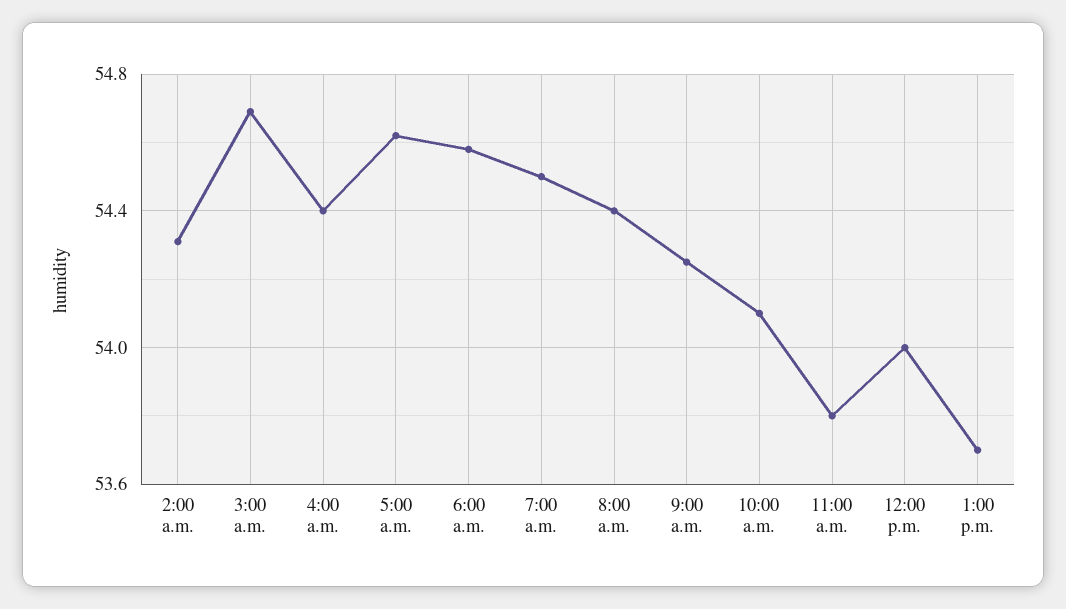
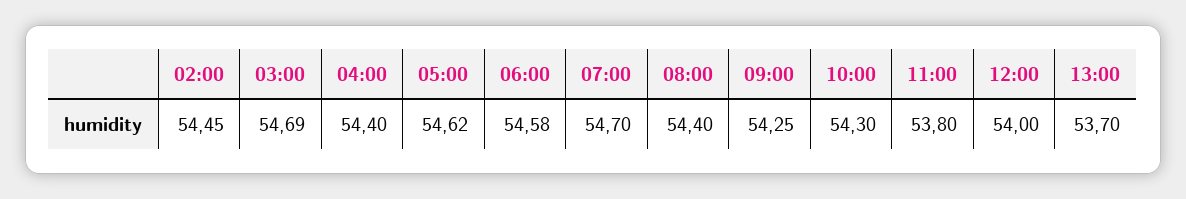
2:00 a.m.: 54.3 -> 54.45
7:00 a.m.: 54.5 -> 54.7
10:00 a.m.: 54.1 -> 54.3

